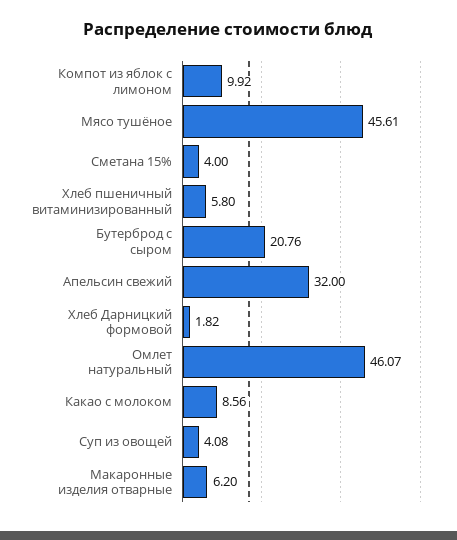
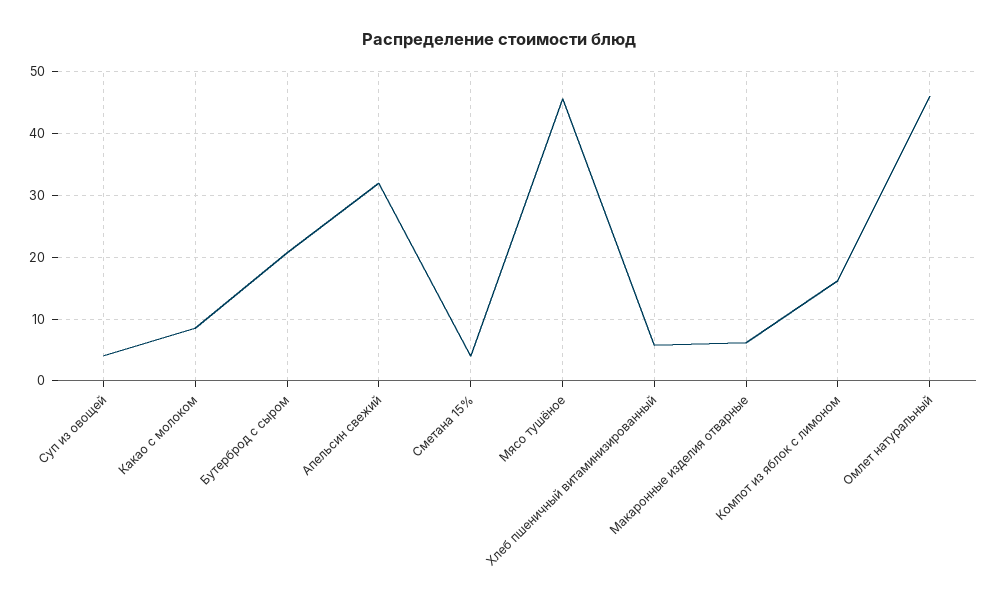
Компот из яблок с лимоном: 9.92 -> 16
Хлеб Дарницкий формовой: 1.82 -> none

